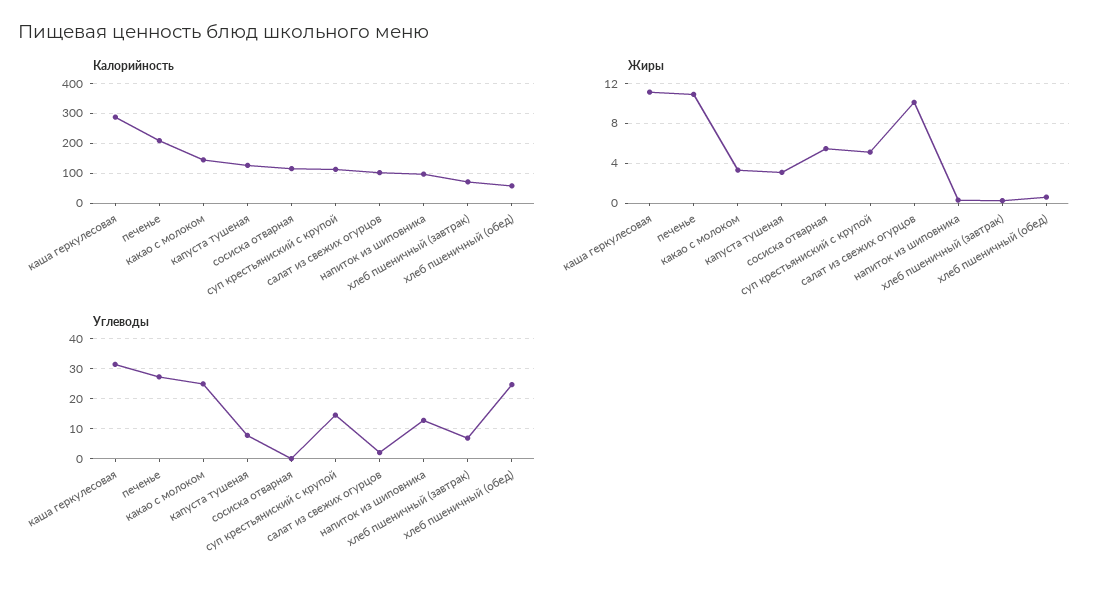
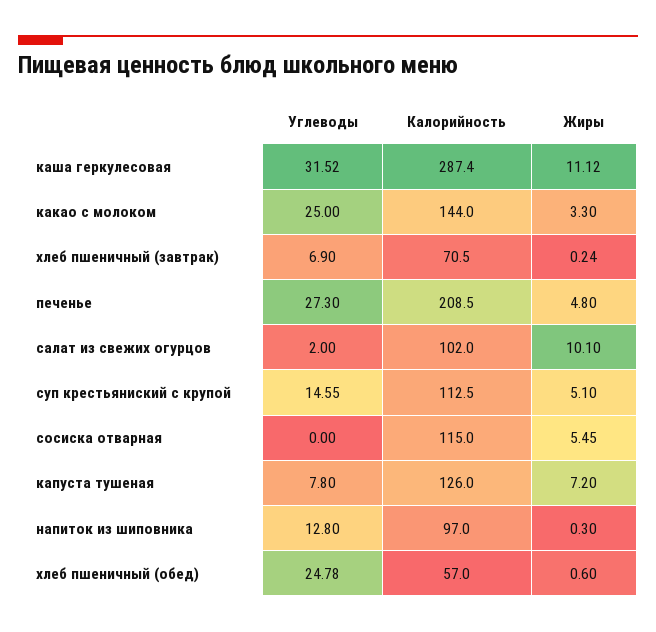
Жиры, печенье: 11 -> 4.8
Жиры, капуста тушеная: 3 -> 7.2

